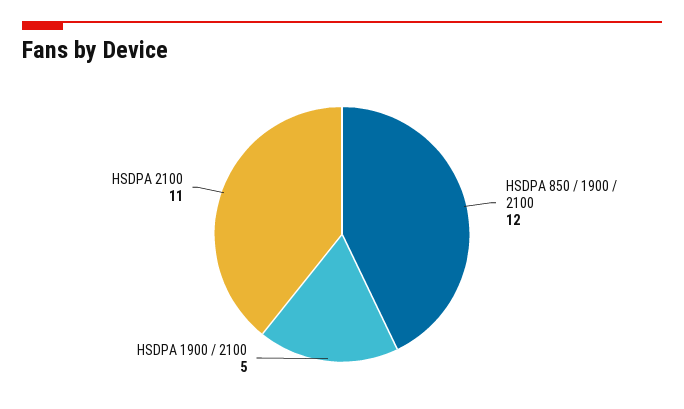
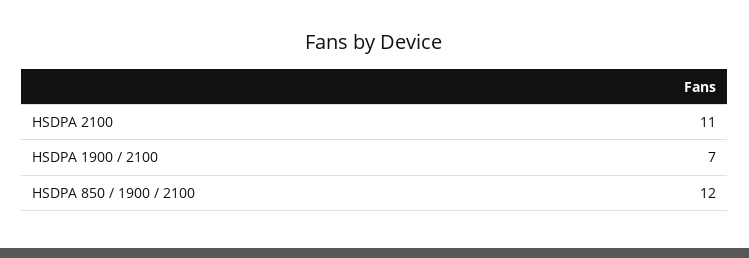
HSDPA 1900 / 2100: 5 -> 7

